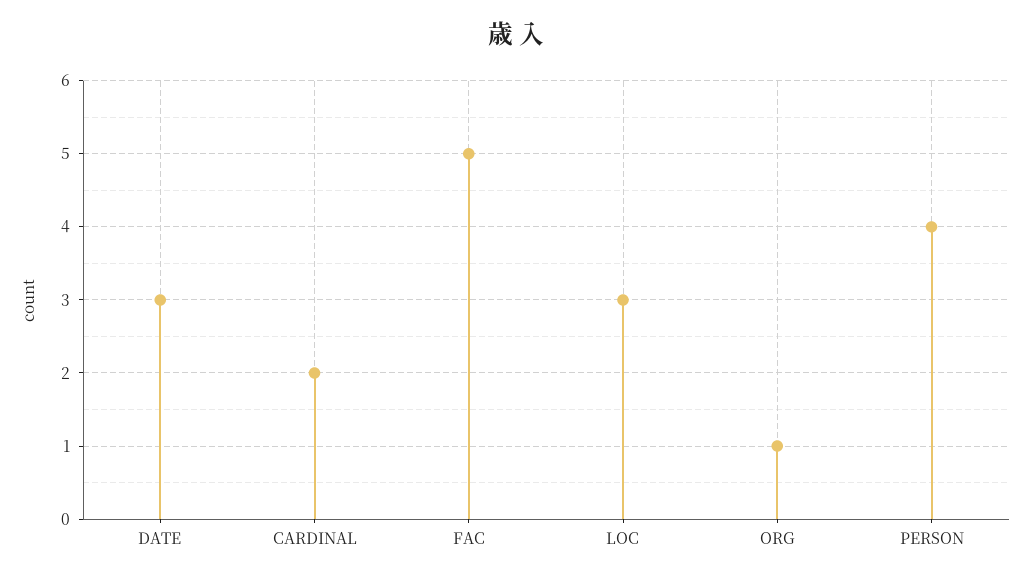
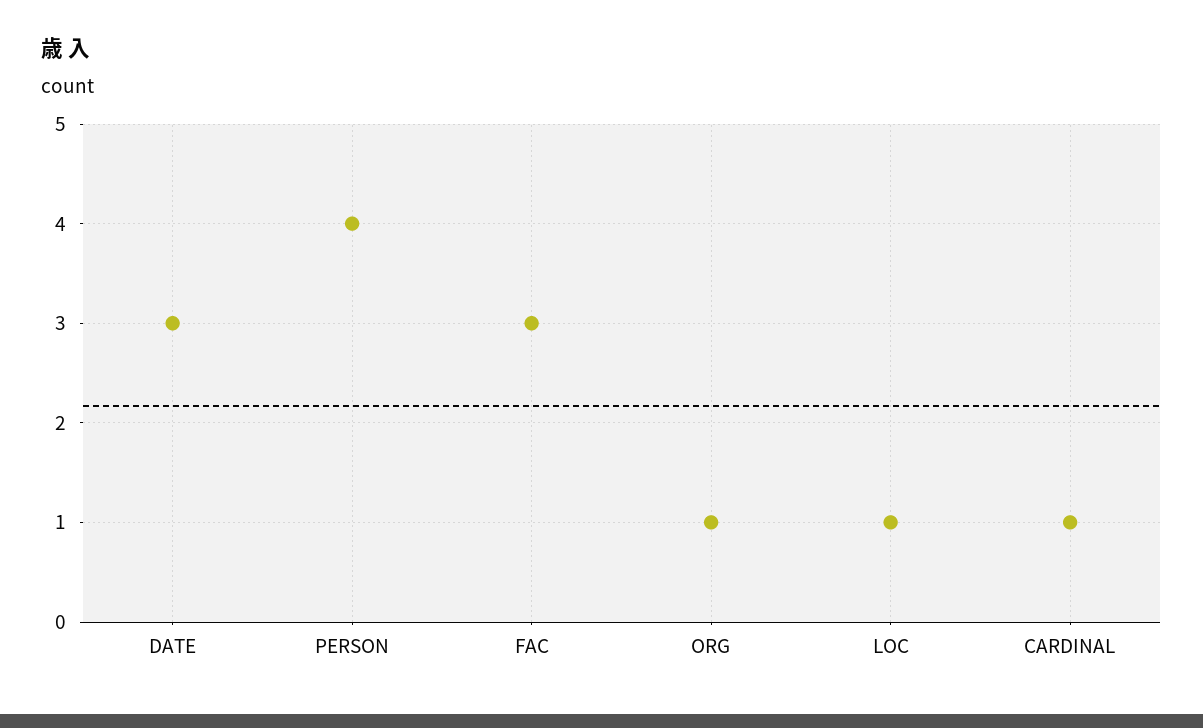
CARDINAL: 2 -> 1
FAC: 5 -> 3
LOC: 3 -> 1

